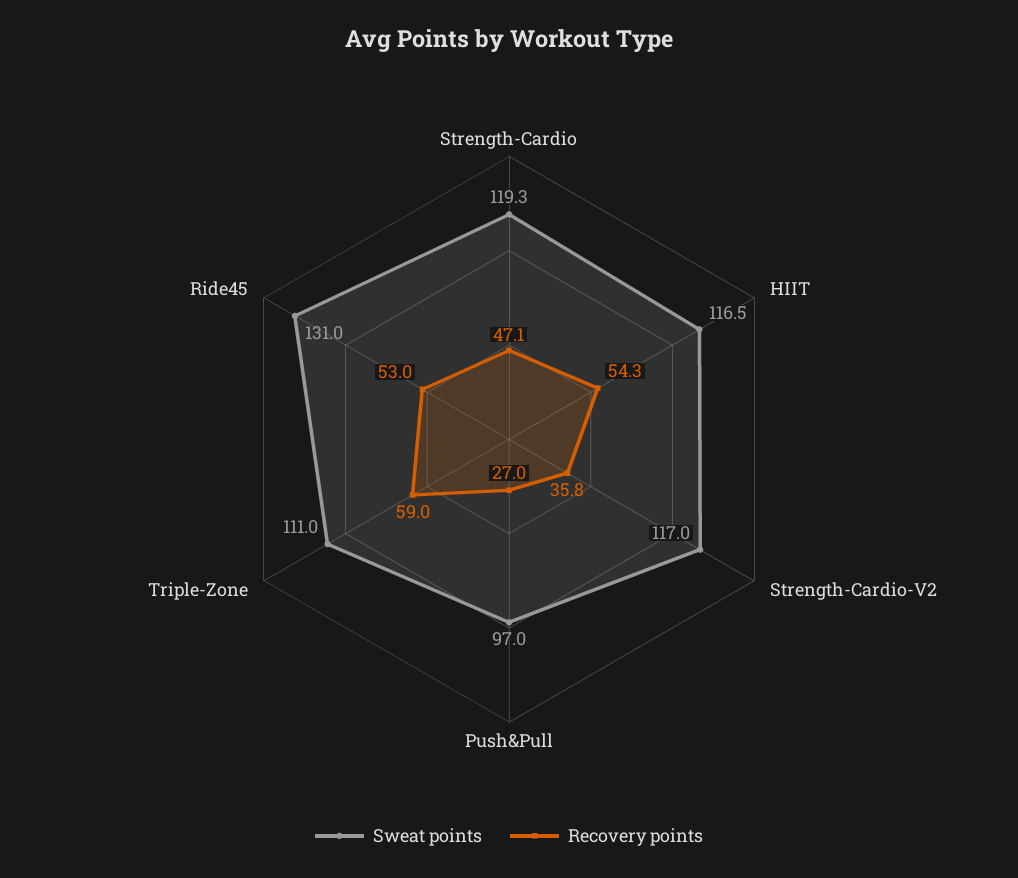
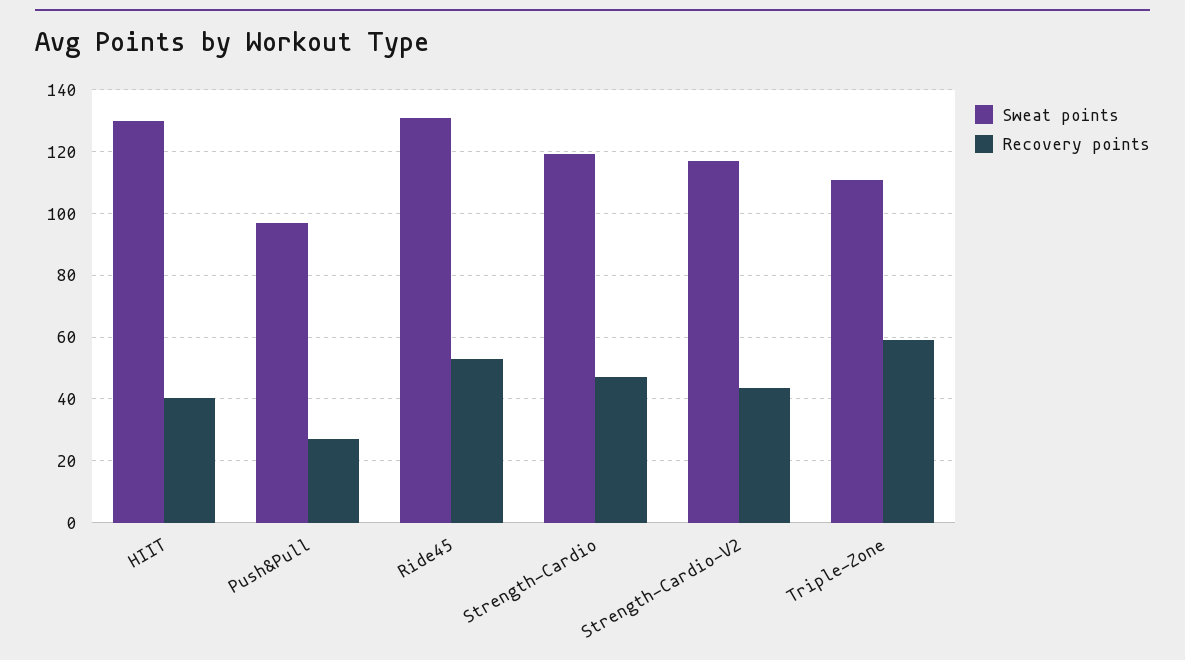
Sweat points, HIIT: 116.5 -> 130
Recovery points, HIIT: 54.3 -> 40
Recovery points, Strength-Cardio-V2: 35.8 -> 44

